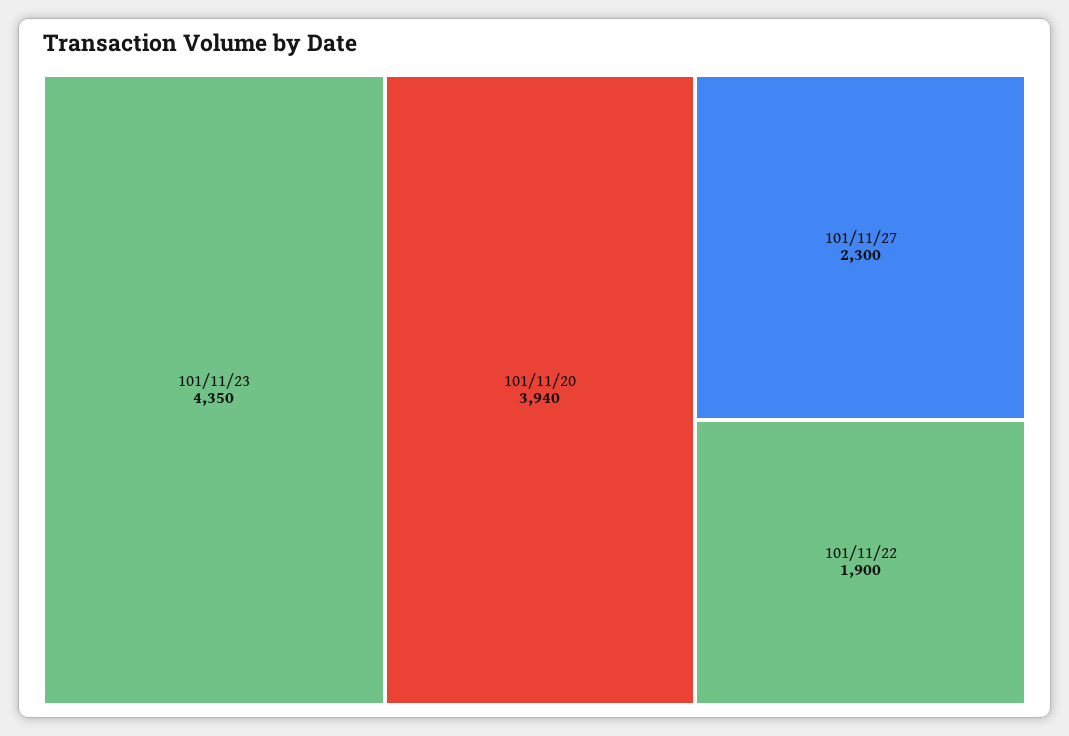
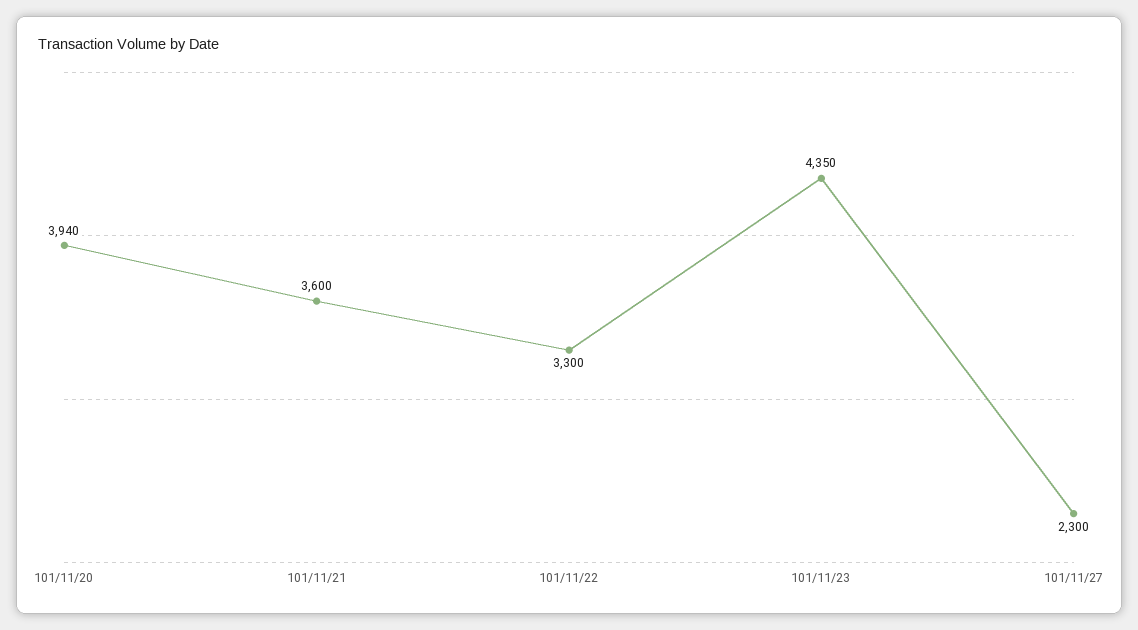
101/11/22: 1900 -> 3300
101/11/21: none -> 3600

